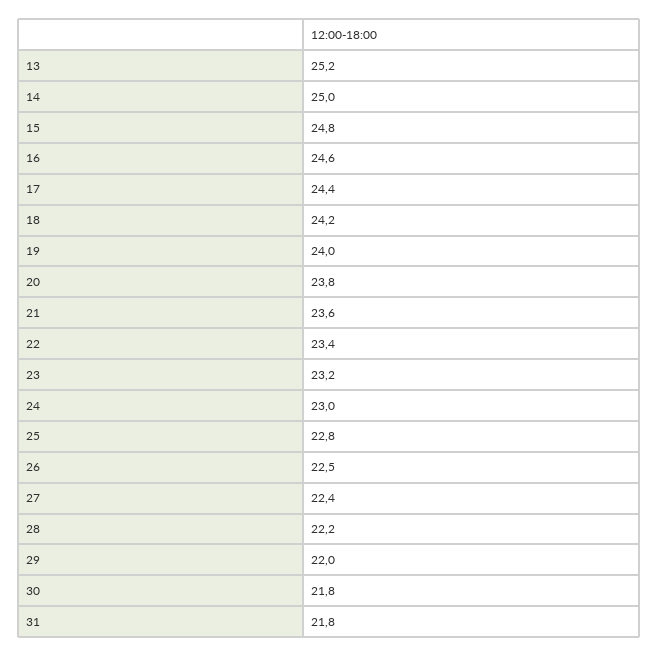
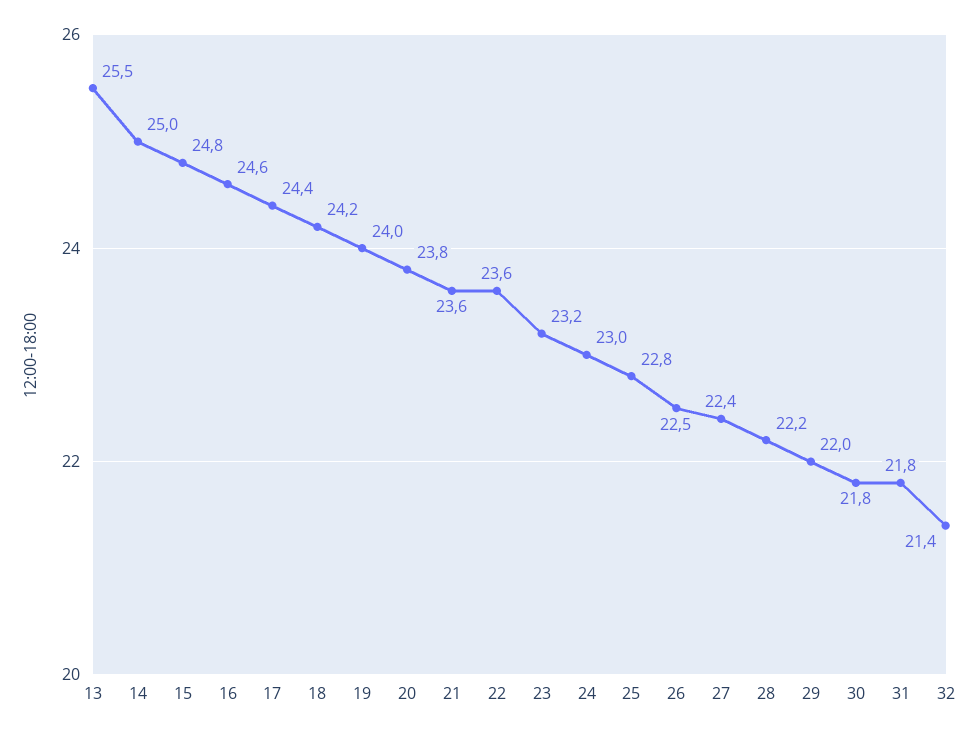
13: 25.2 -> 25.5
22: 23.4 -> 23.6
32: none -> 21.4

